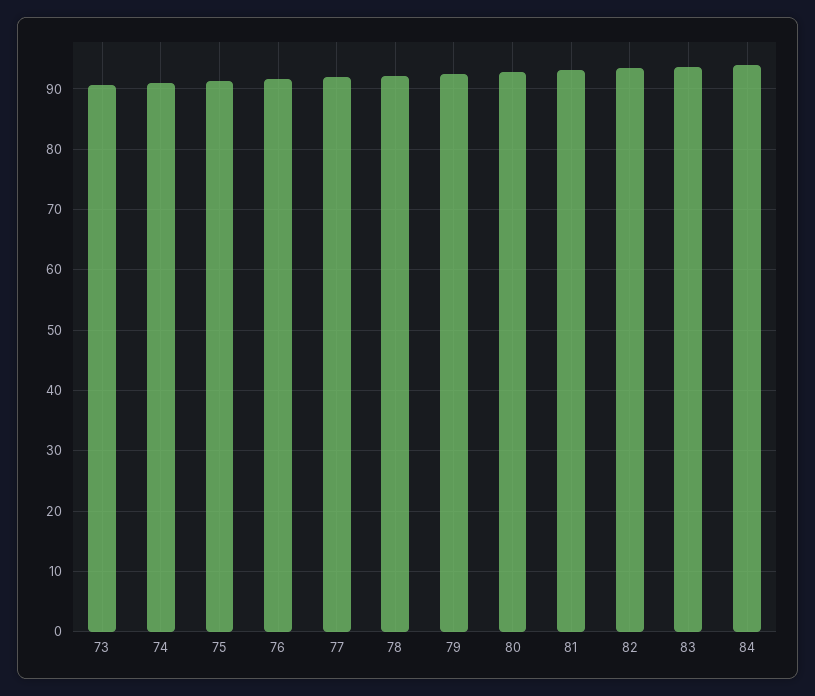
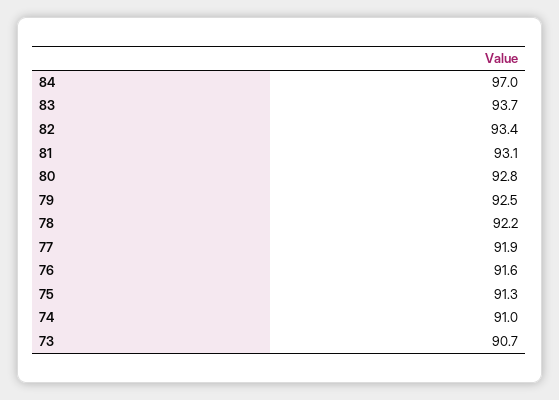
84: 94 -> 97

